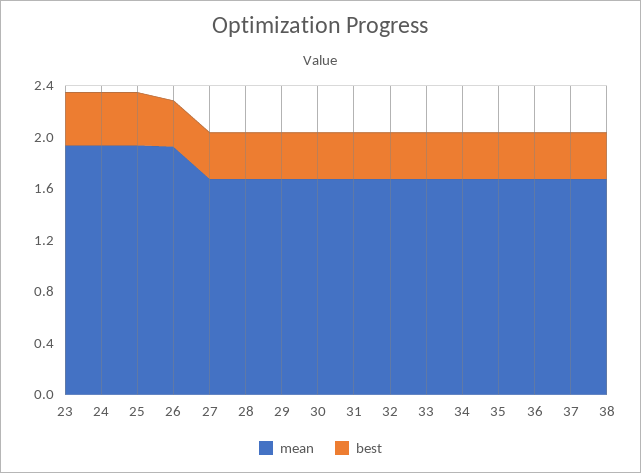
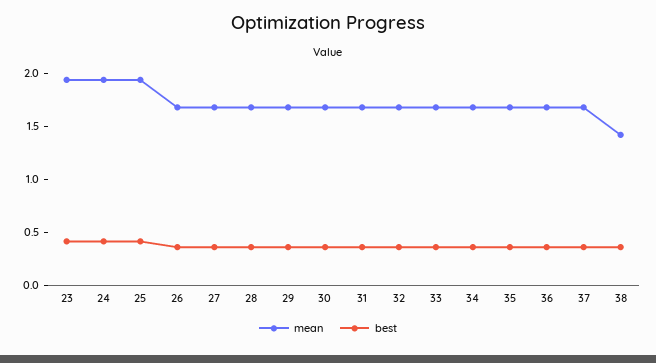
mean, 26: 1.9 -> 1.7
mean, 38: 1.7 -> 1.4

